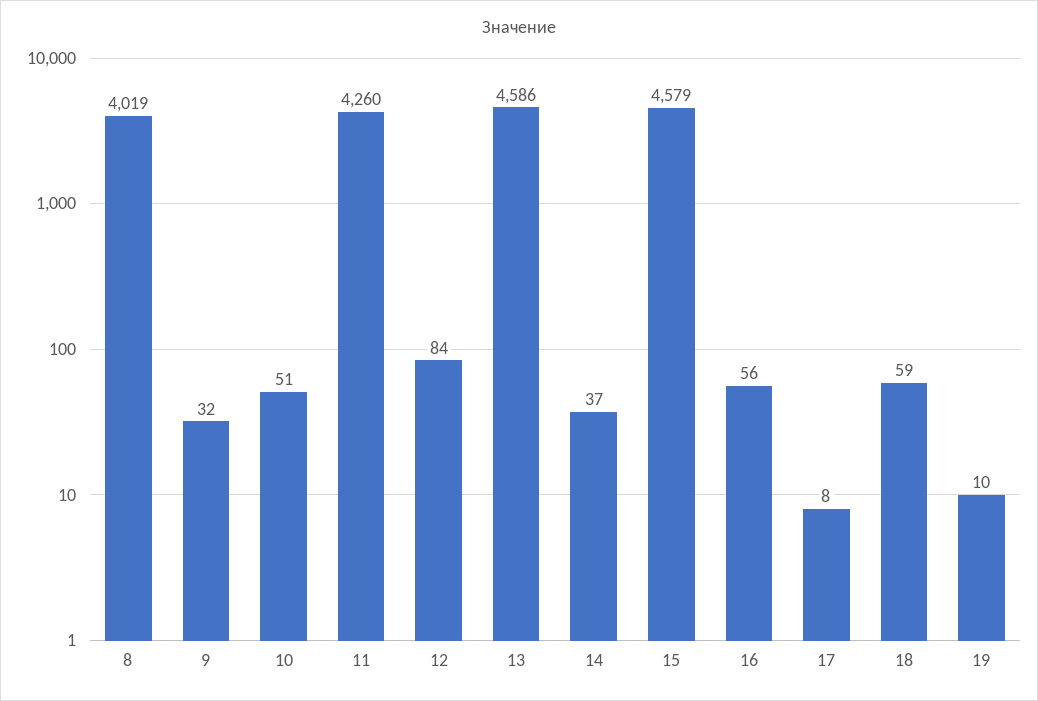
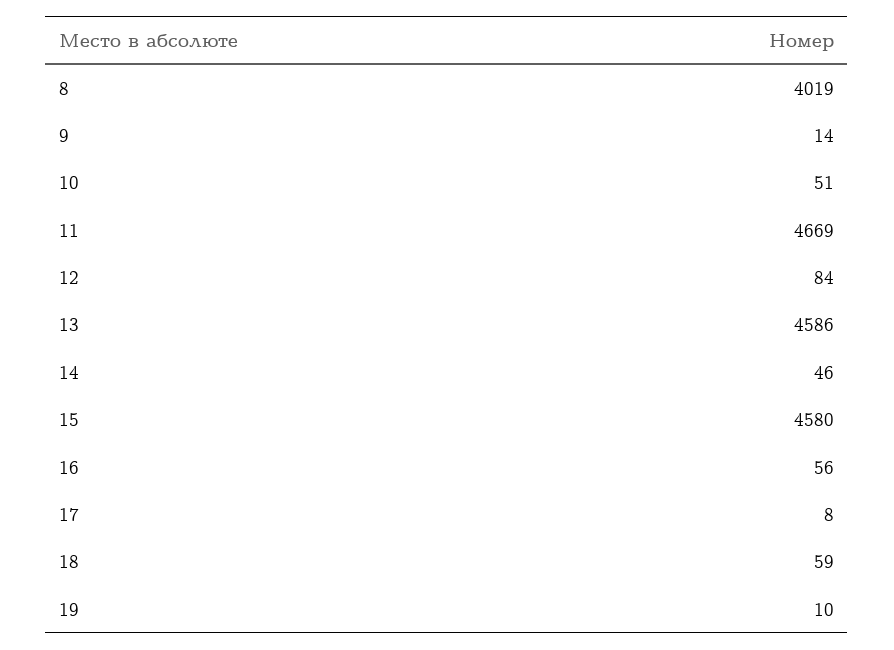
9: 32 -> 14
11: 4260 -> 4669
14: 37 -> 46
15: 4579 -> 4580

